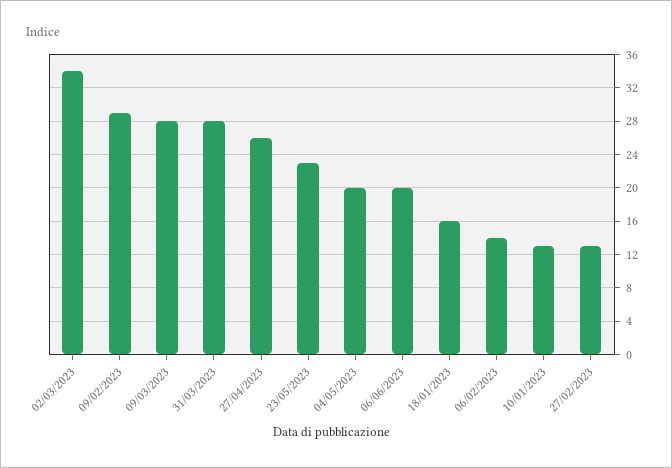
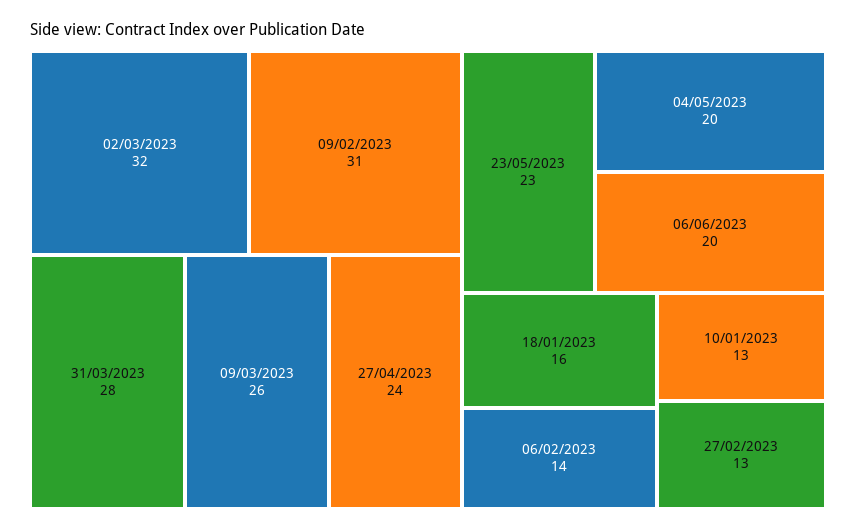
02/03/2023: 34 -> 32
09/02/2023: 29 -> 31
09/03/2023: 28 -> 26
27/04/2023: 26 -> 24

